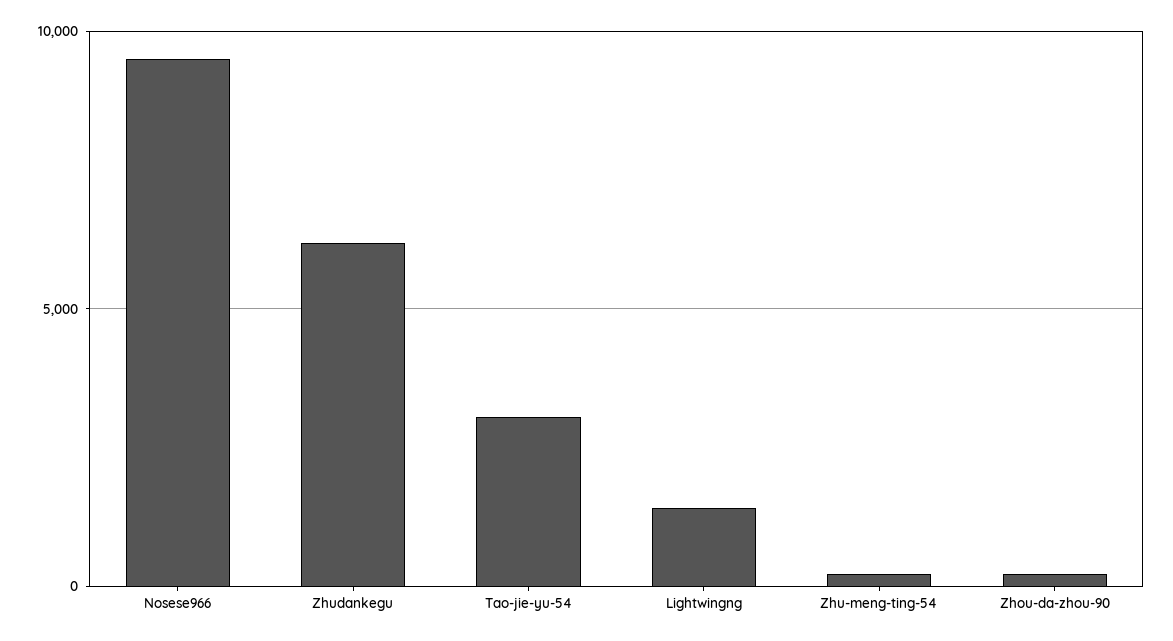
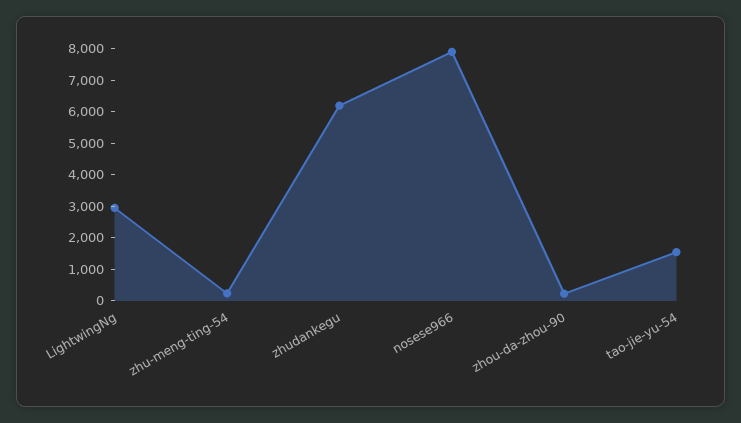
Nosese966: 9500 -> 8000
Tao-jie-yu-54: 3000 -> 1500
Lightwingng: 1500 -> 3000

